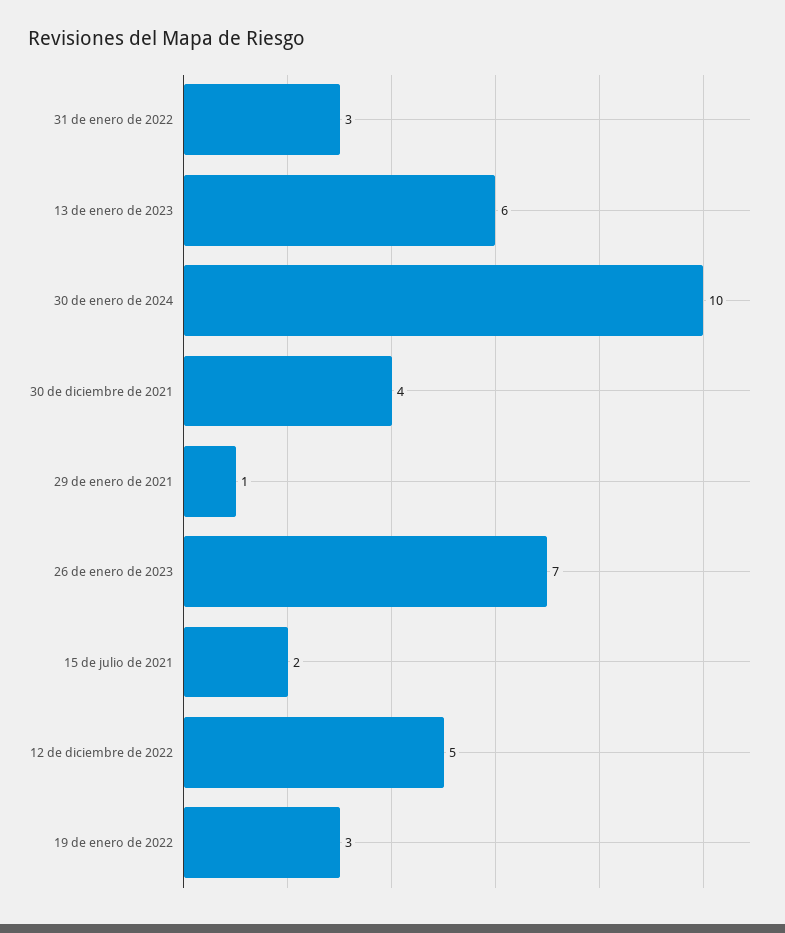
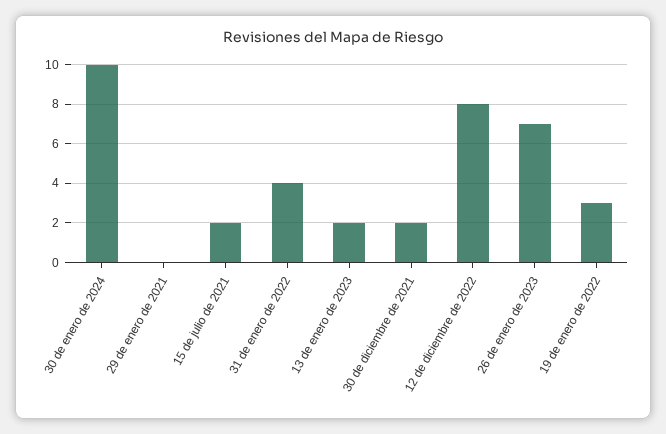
31 de enero de 2022: 3 -> 4
13 de enero de 2023: 6 -> 2
30 de diciembre de 2021: 4 -> 2
29 de enero de 2021: 1 -> 0
12 de diciembre de 2022: 5 -> 8

